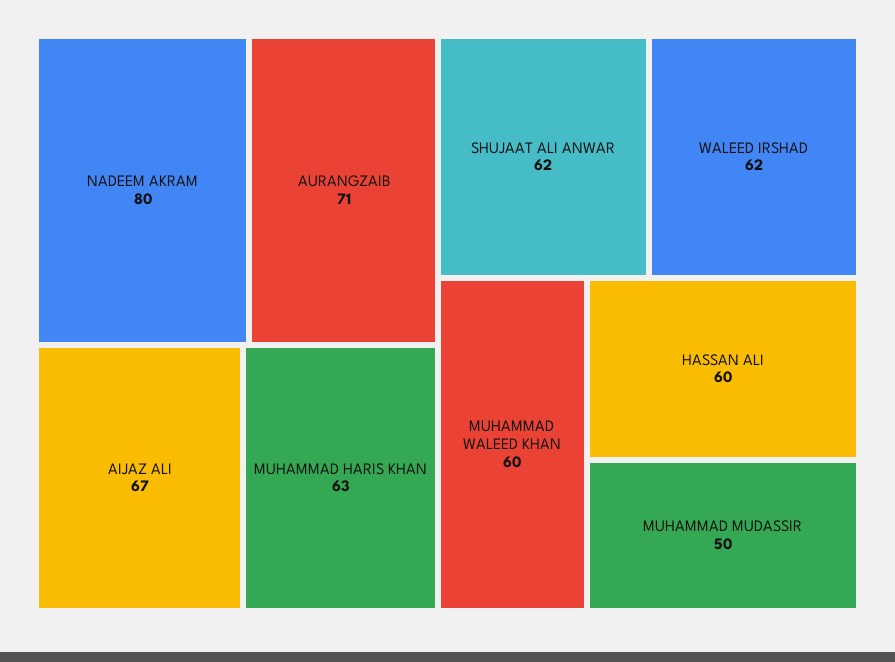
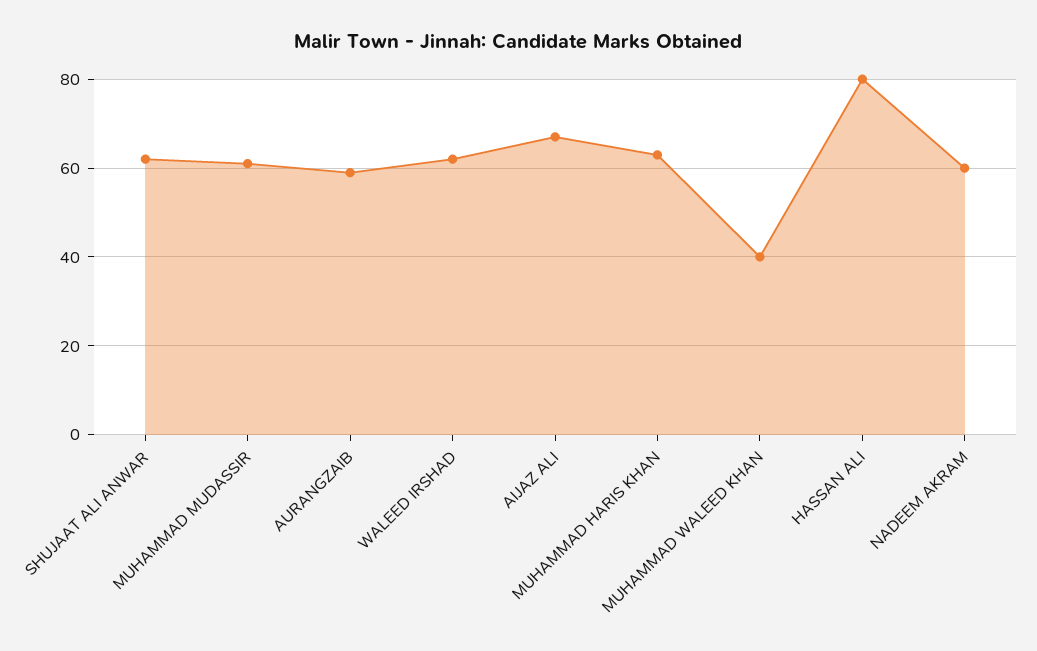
NADEEM AKRAM: 80 -> 60
AURANGZAIB: 71 -> 60
MUHAMMAD WALEED KHAN: 60 -> 40
HASSAN ALI: 60 -> 80
MUHAMMAD MUDASSIR: 50 -> 60

